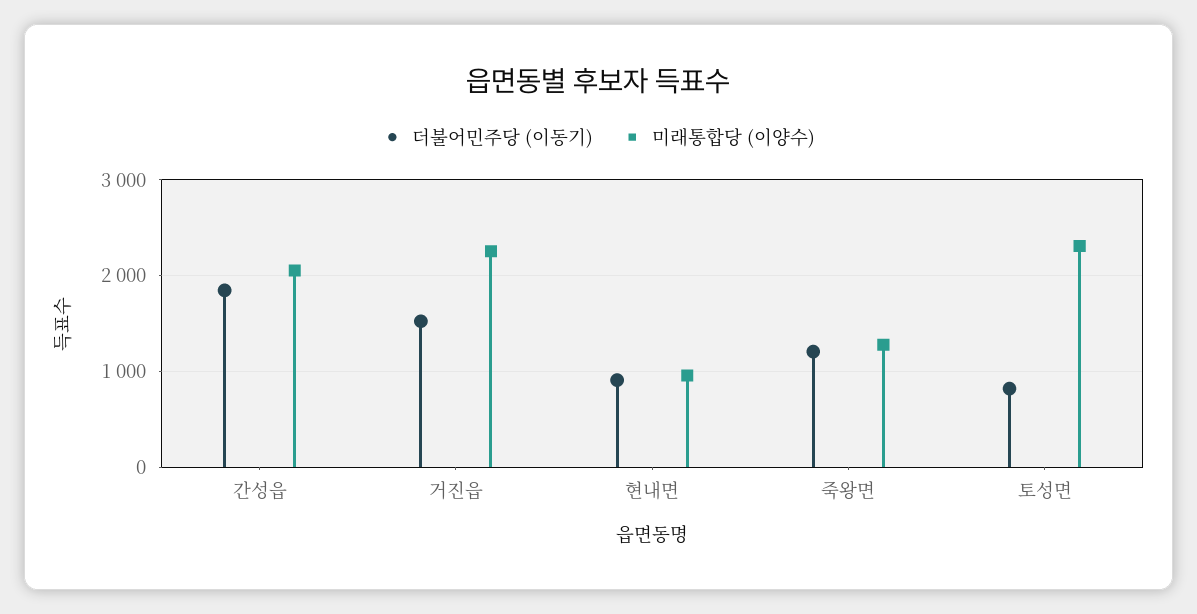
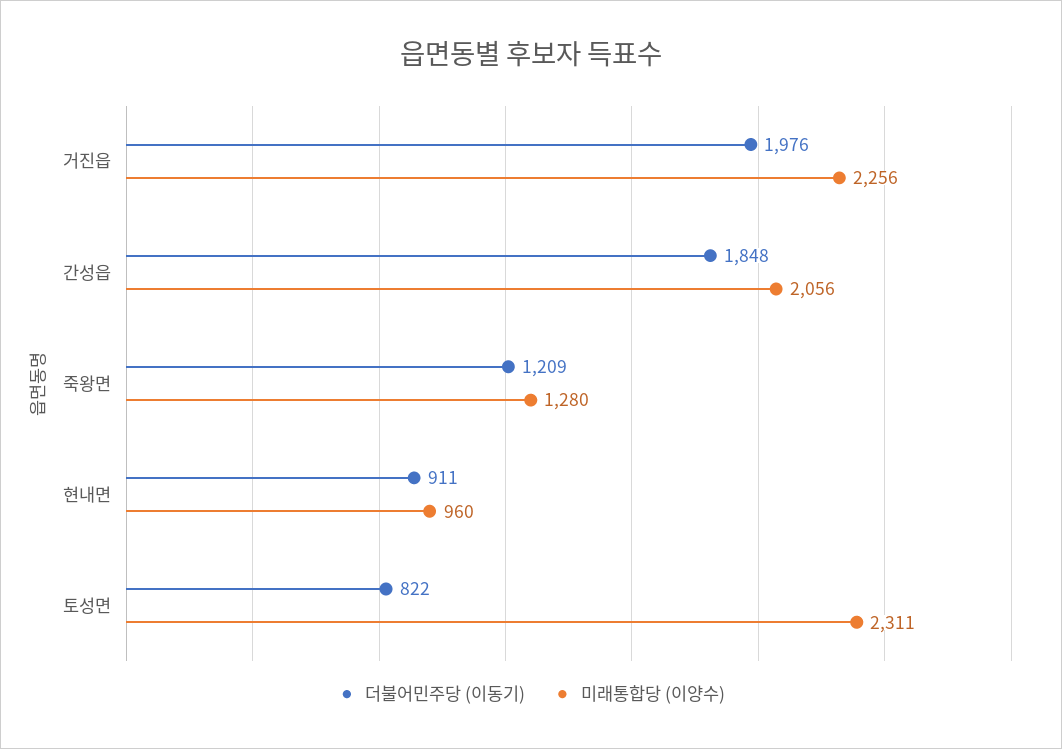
더불어민주당 (이동기), 거진읍: 1500 -> 1976

